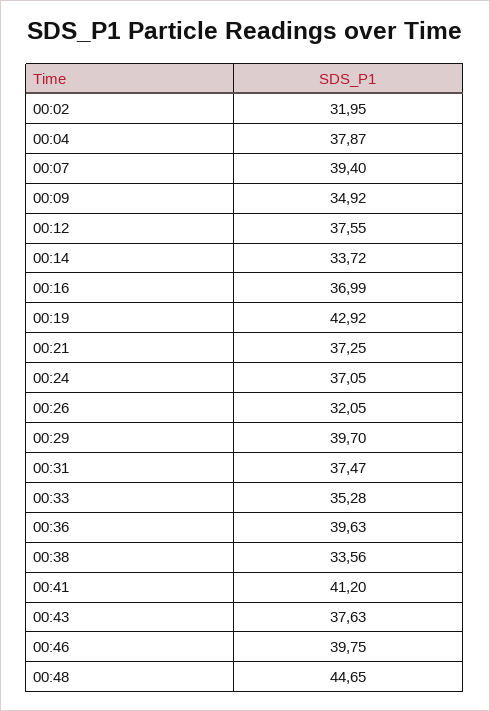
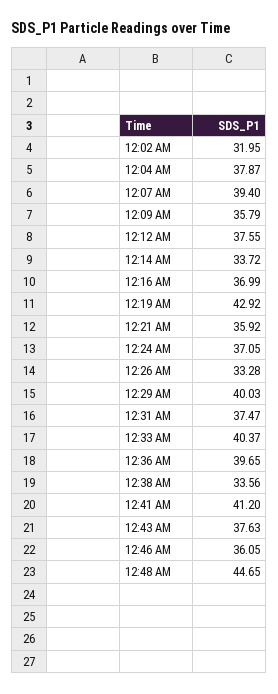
00:09: 34.92 -> 35.79
00:21: 37.25 -> 35.92
00:26: 32.05 -> 33.28
00:29: 39.7 -> 40.03
00:33: 35.28 -> 40.37
00:36: 39.63 -> 39.65
00:46: 39.75 -> 36.05

